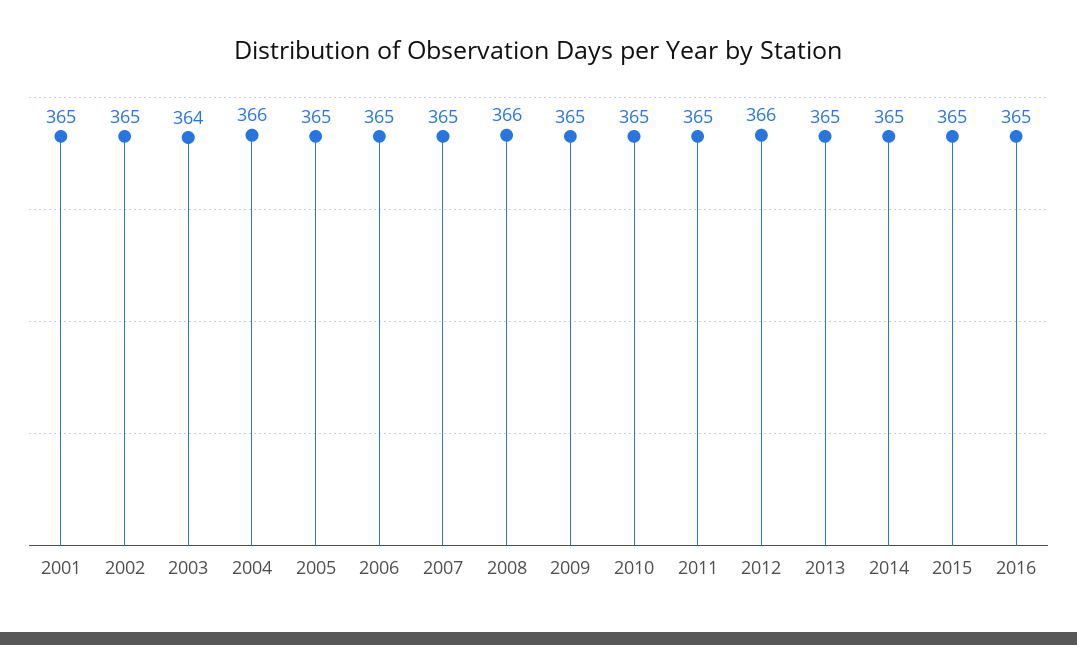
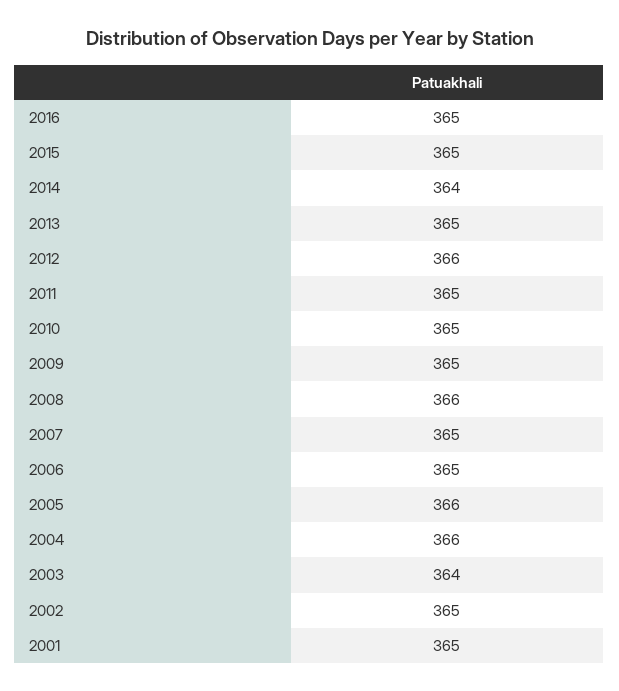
2005: 365 -> 366
2014: 365 -> 364

